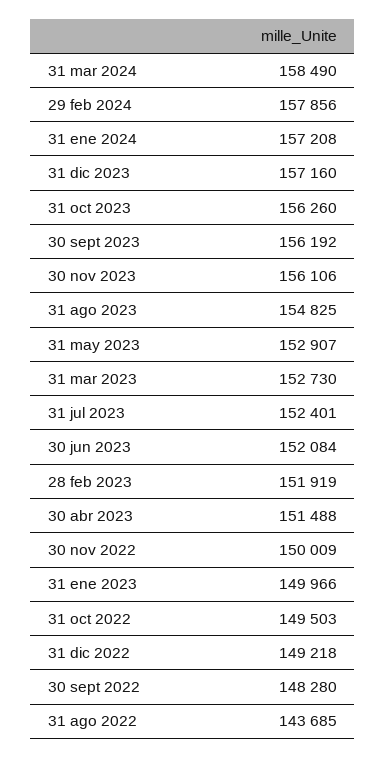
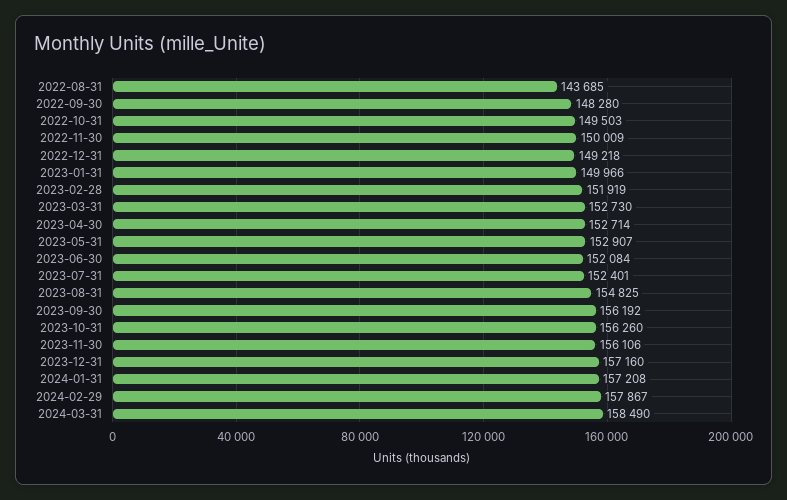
29 feb 2024: 157856 -> 157867
30 abr 2023: 151488 -> 152714

